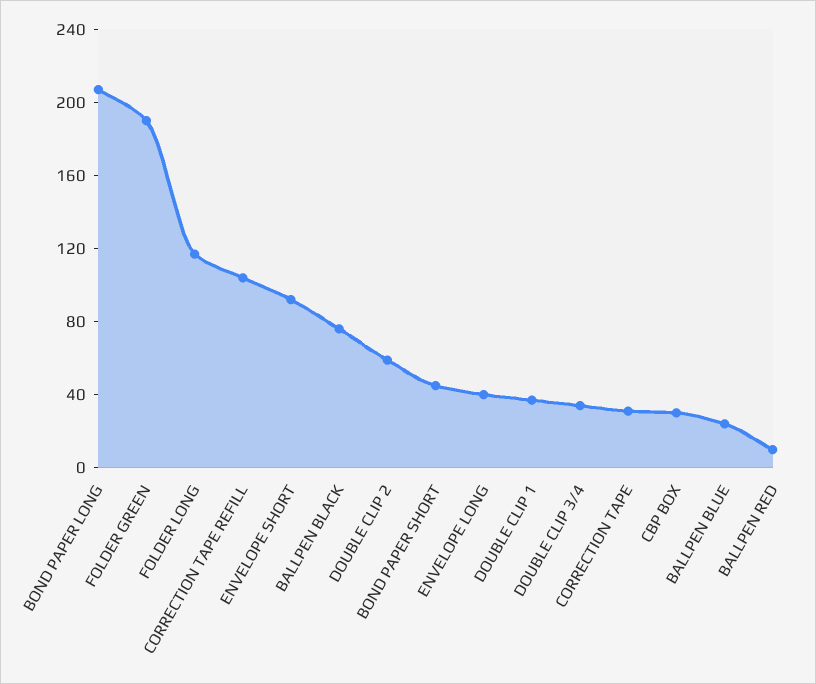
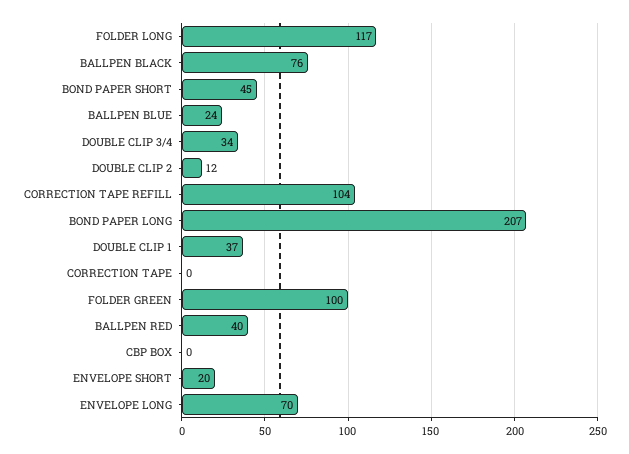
FOLDER GREEN: 190 -> 100
ENVELOPE SHORT: 90 -> 20
DOUBLE CLIP 2: 60 -> 12
ENVELOPE LONG: 40 -> 70
CORRECTION TAPE: 30 -> 0
CBP BOX: 30 -> 0
BALLPEN RED: 10 -> 40

